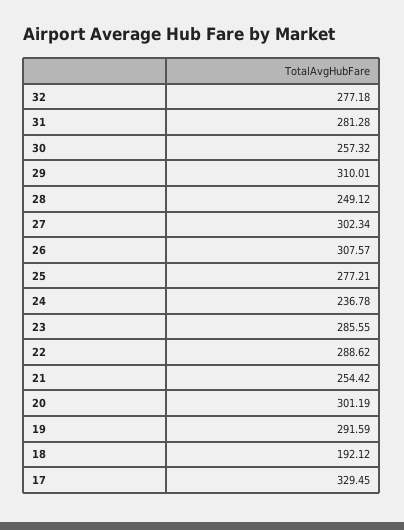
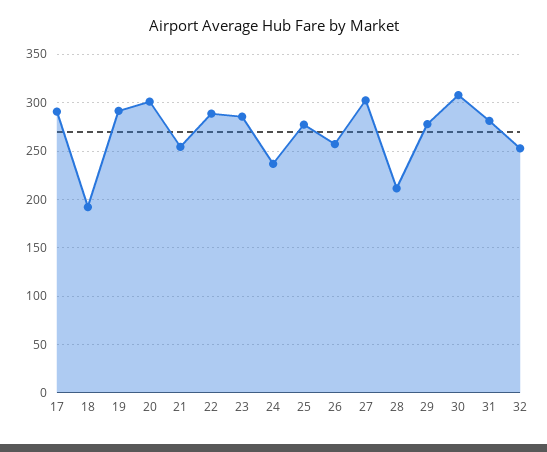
32: 277.18 -> 250
30: 257.32 -> 310
29: 310.01 -> 280
28: 249.12 -> 210
26: 307.57 -> 260
17: 329.45 -> 290

